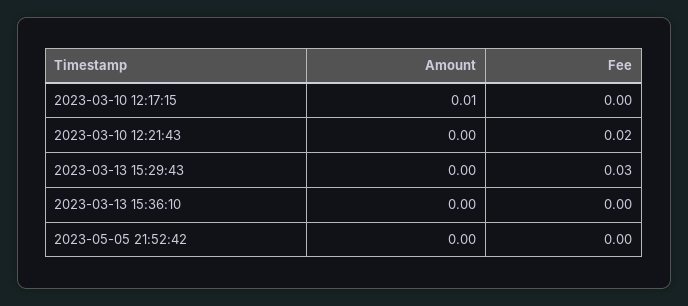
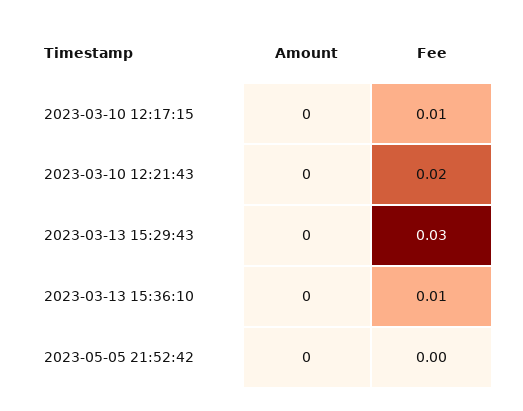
Amount, 2023-03-10 12:17:15: 0.01 -> 0
Fee, 2023-03-10 12:17:15: 0 -> 0.01
Fee, 2023-03-13 15:36:10: 0 -> 0.01

